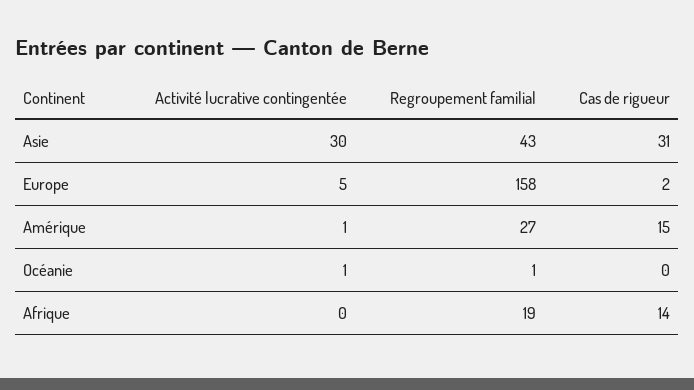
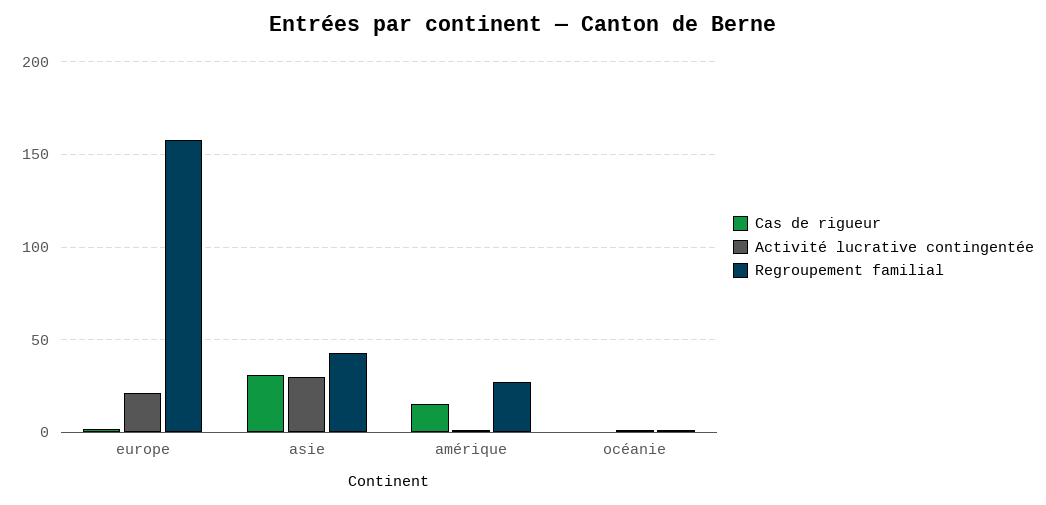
Activité lucrative contingentée, Europe: 5 -> 20
Activité lucrative contingentée, Afrique: 0 -> none
Regroupement familial, Afrique: 19 -> none
Cas de rigueur, Afrique: 14 -> none

